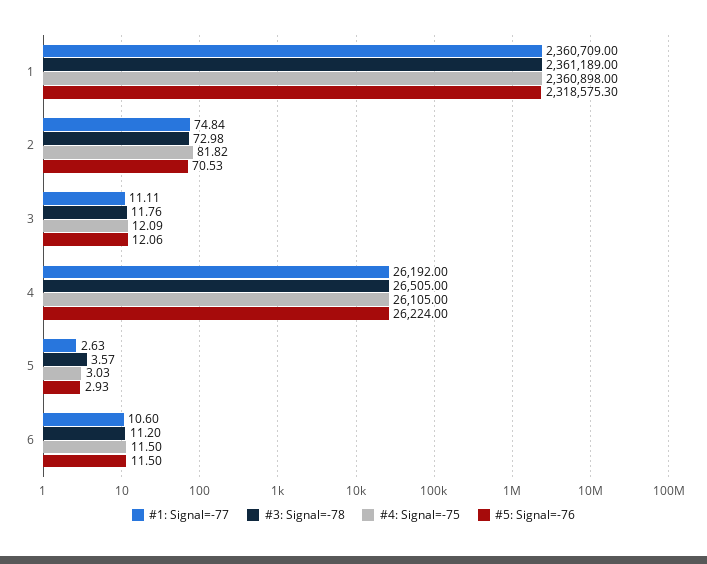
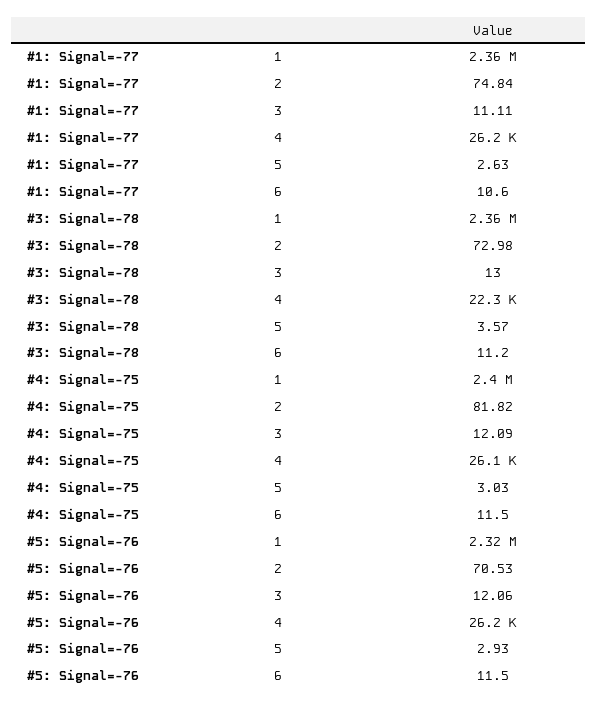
#4: Signal=-75, 1: 2360898 -> 2400000
#3: Signal=-78, 3: 11.76 -> 13
#3: Signal=-78, 4: 26505 -> 22300

